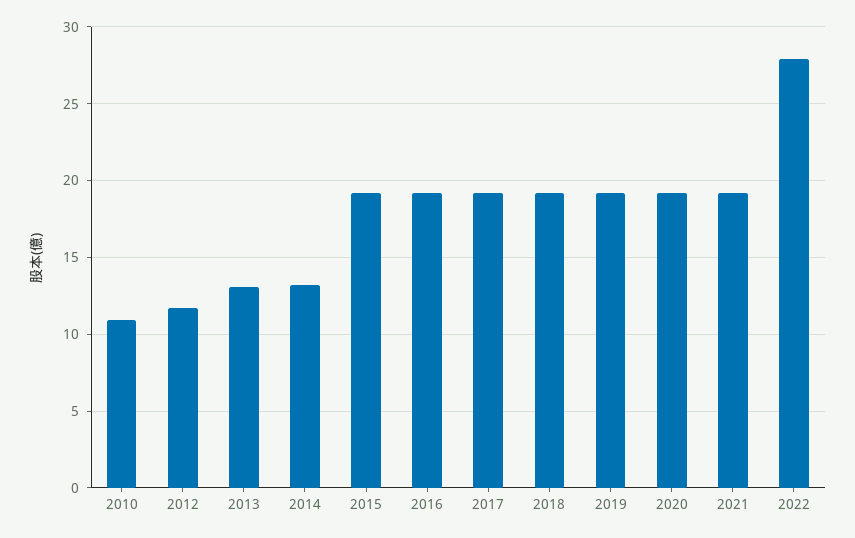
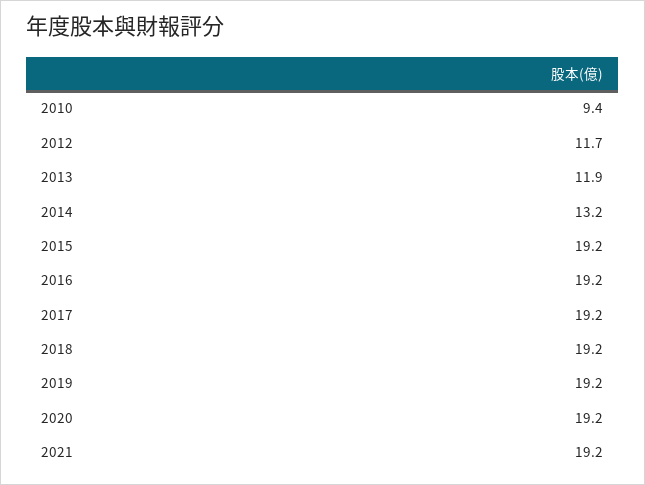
2010: 11 -> 9.4
2013: 13 -> 11.9
2022: 28 -> none

